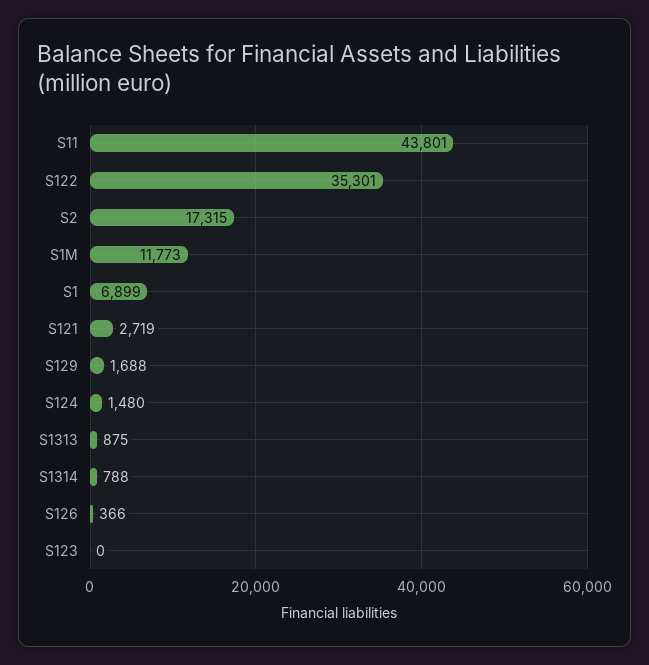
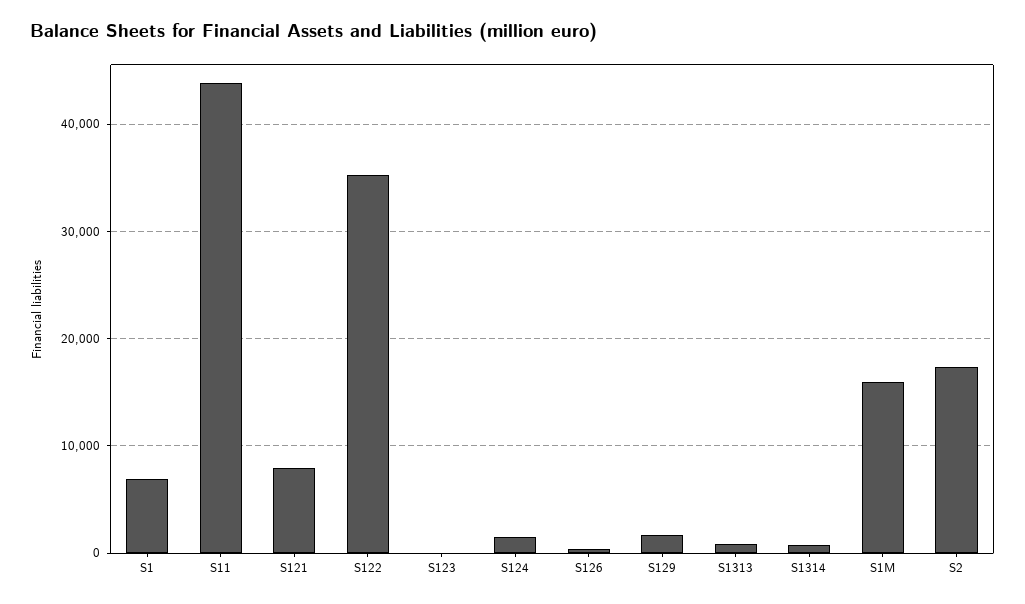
S1M: 11773 -> 16000
S121: 2719 -> 8000

